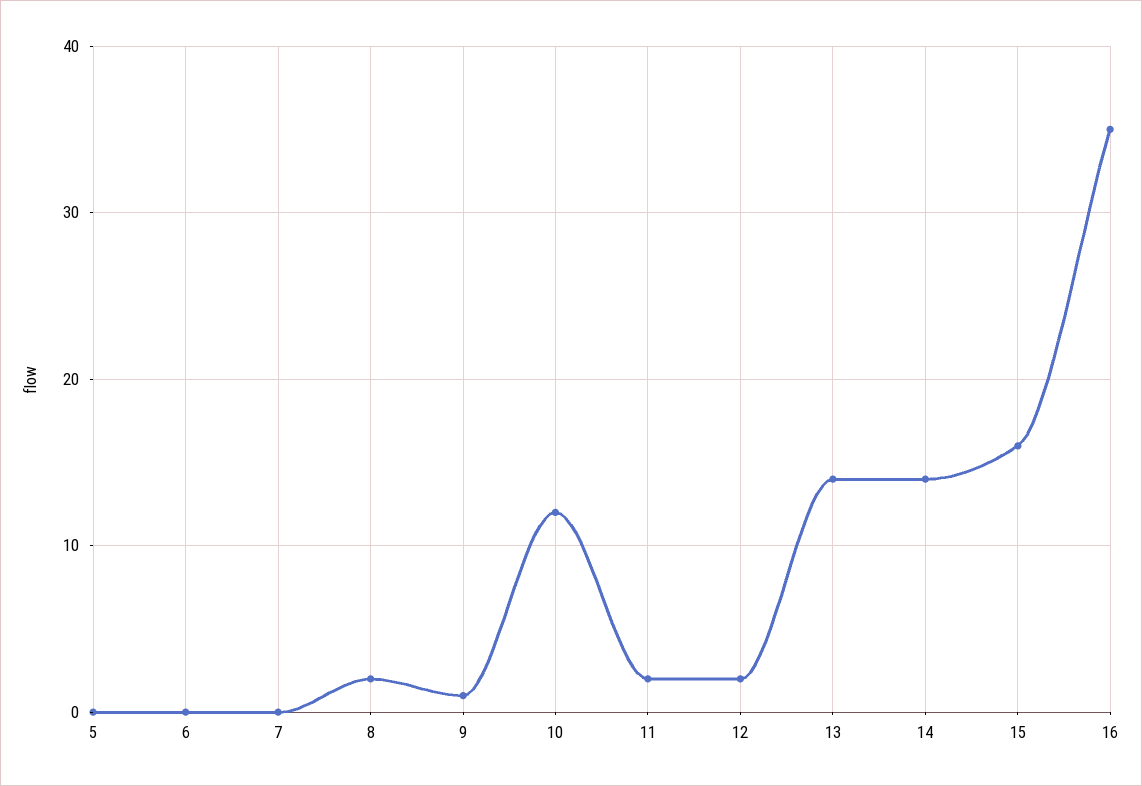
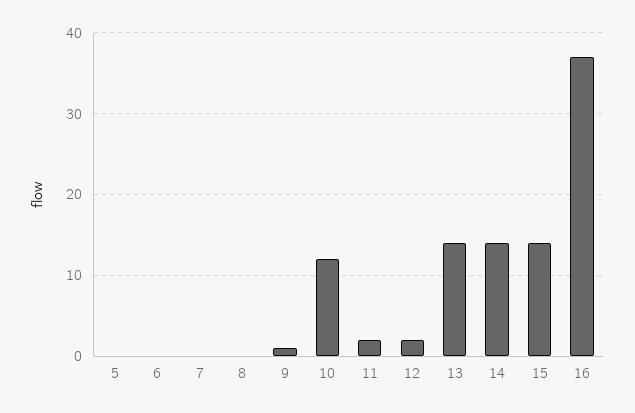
8: 2 -> 0
15: 16 -> 14
16: 35 -> 37

